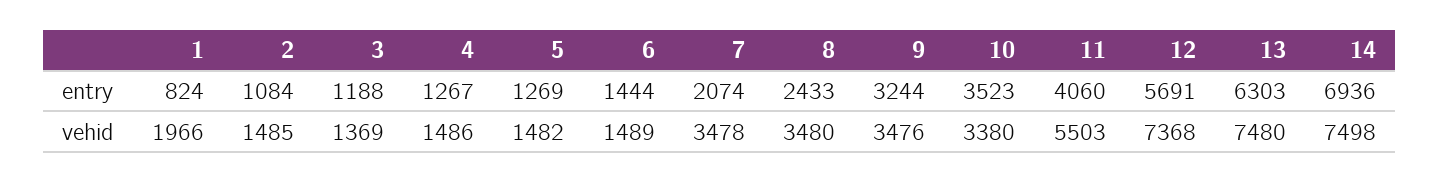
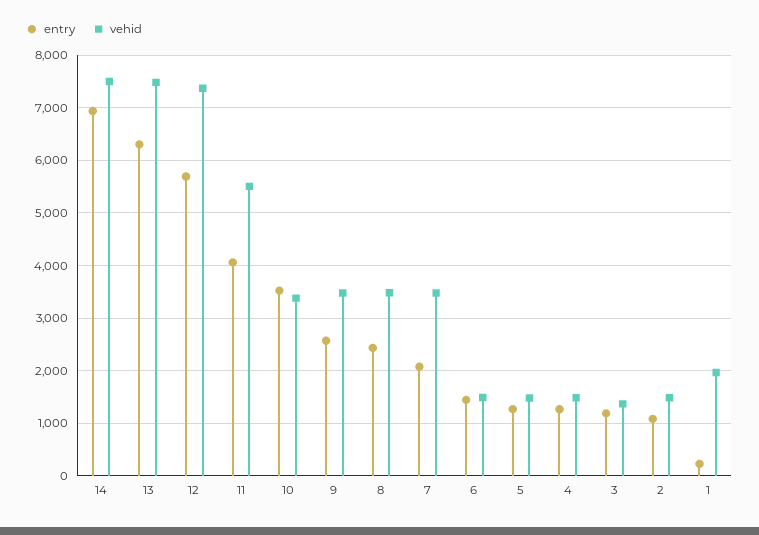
entry, 1: 824 -> 200
entry, 9: 3244 -> 2600

